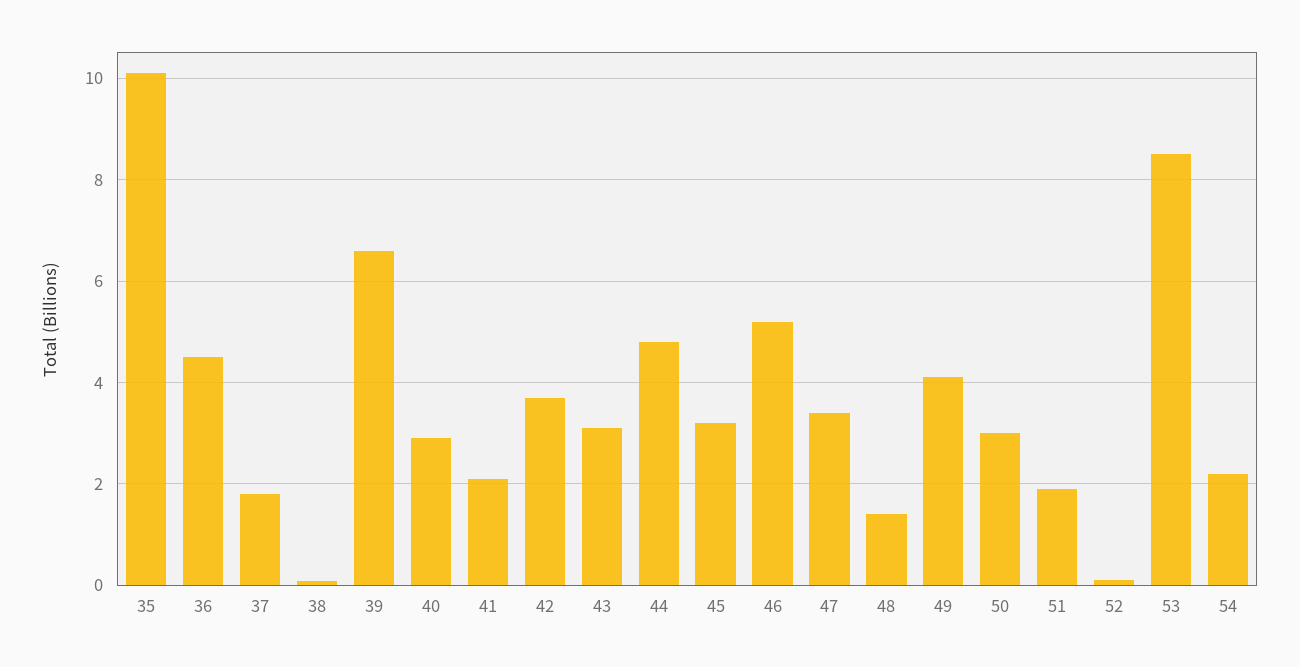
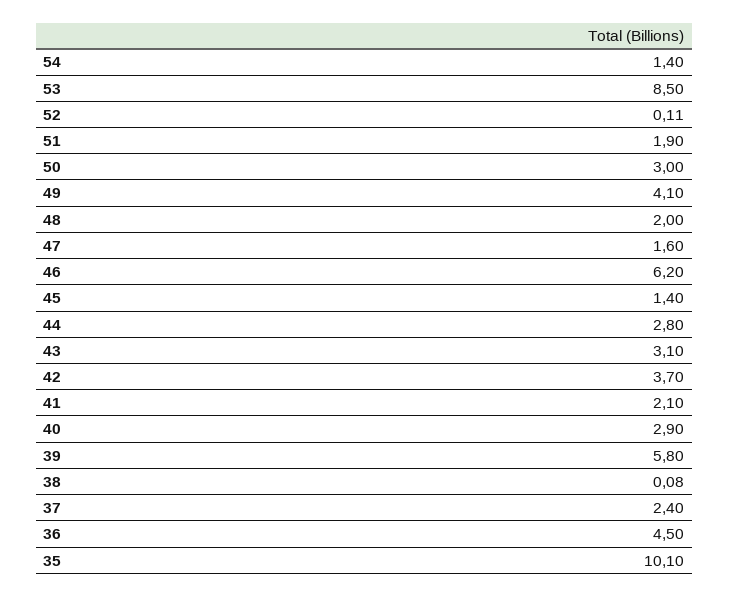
37: 1.8 -> 2.4
39: 6.6 -> 5.8
44: 4.8 -> 2.8
45: 3.2 -> 1.4
46: 5.2 -> 6.2
47: 3.4 -> 1.6
48: 1.4 -> 2
54: 2.2 -> 1.4

